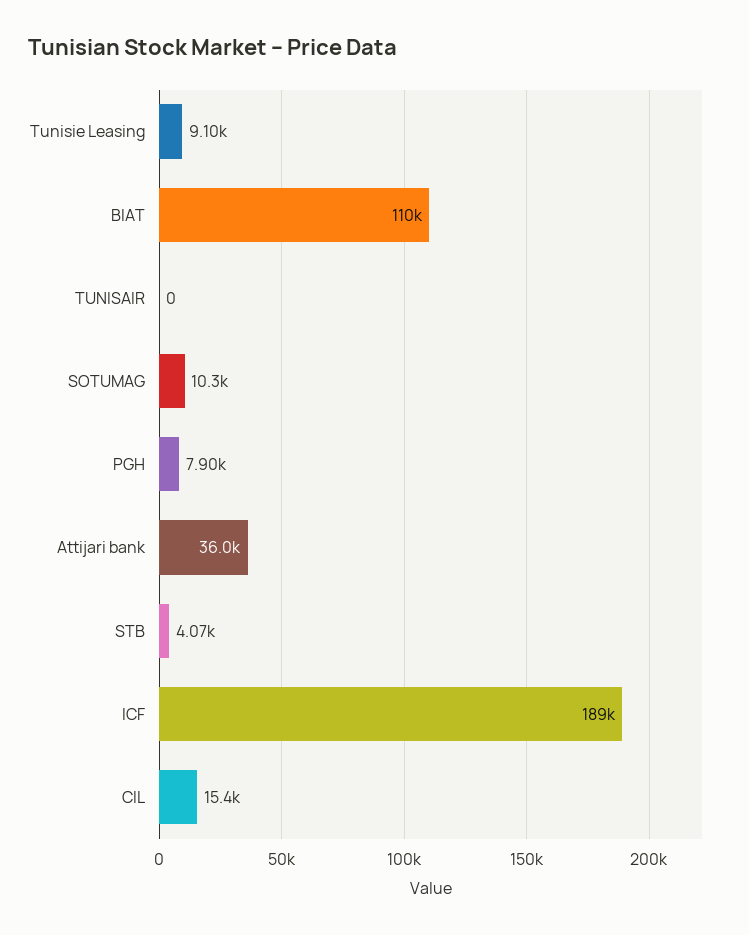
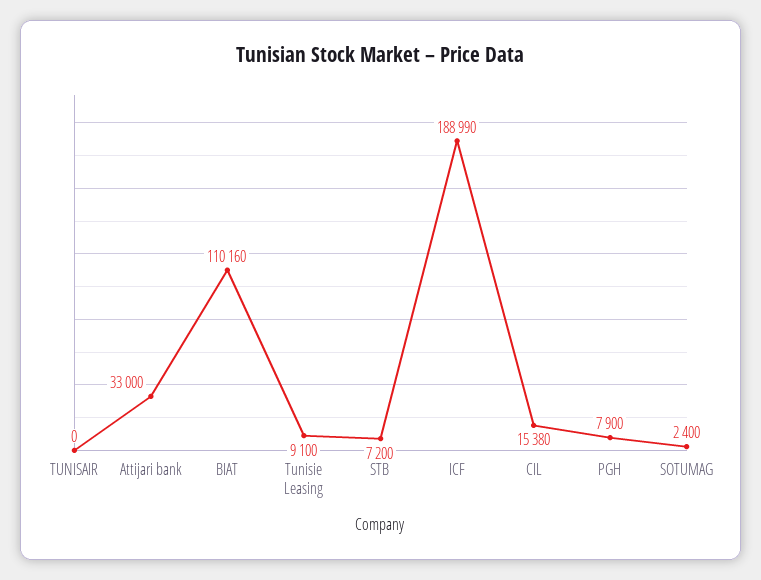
SOTUMAG: 10300 -> 2400
Attijari bank: 36000 -> 33000
STB: 4070 -> 7200

